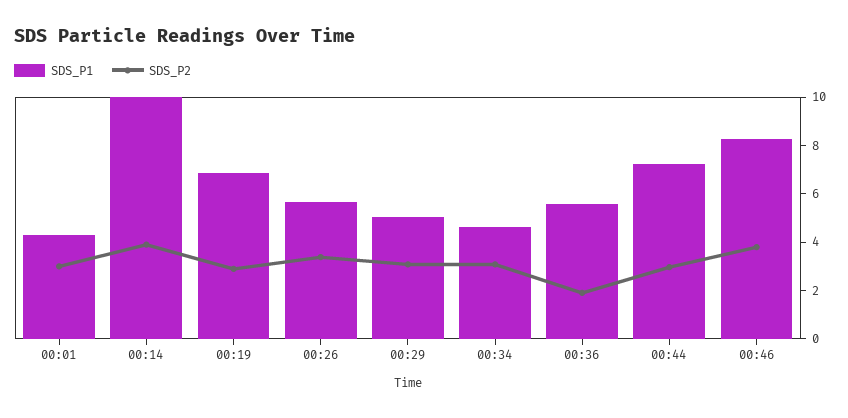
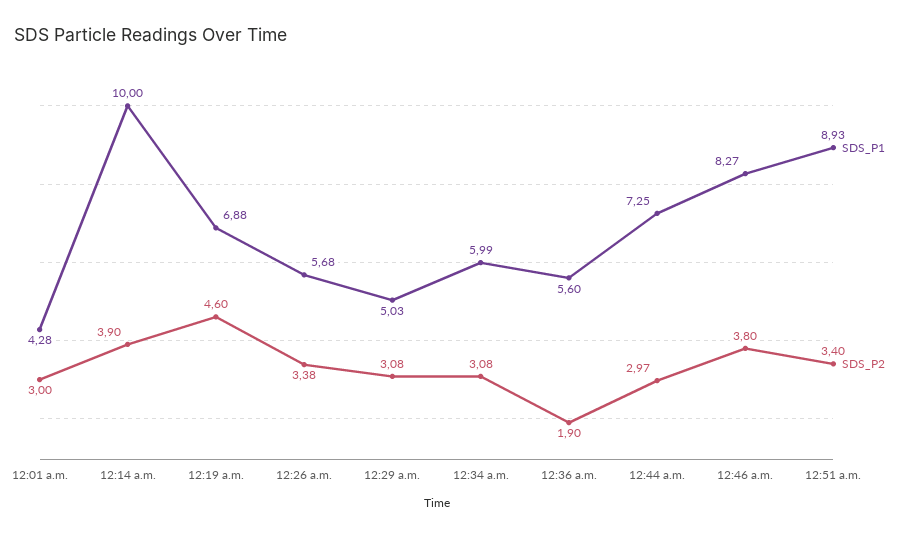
SDS_P2, 00:19: 3 -> 4.6
SDS_P1, 00:34: 4.5 -> 5.99
SDS_P1, 12:51 a.m.: none -> 8.93
SDS_P2, 12:51 a.m.: none -> 3.4

